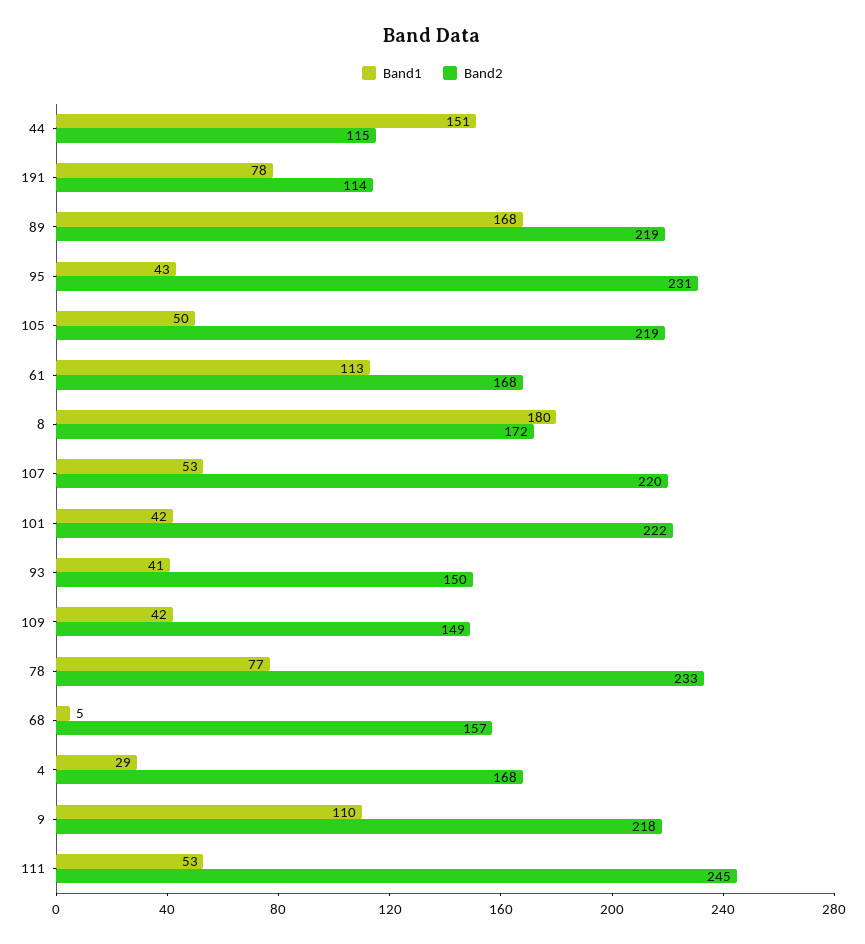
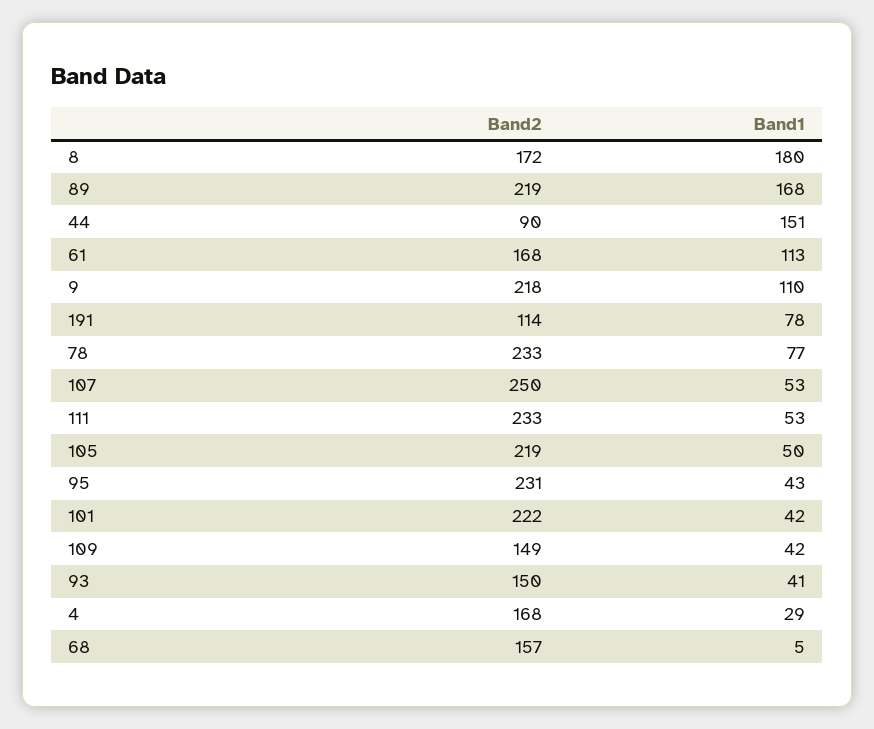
Band2, 44: 115 -> 90
Band2, 107: 220 -> 250
Band2, 111: 245 -> 233

